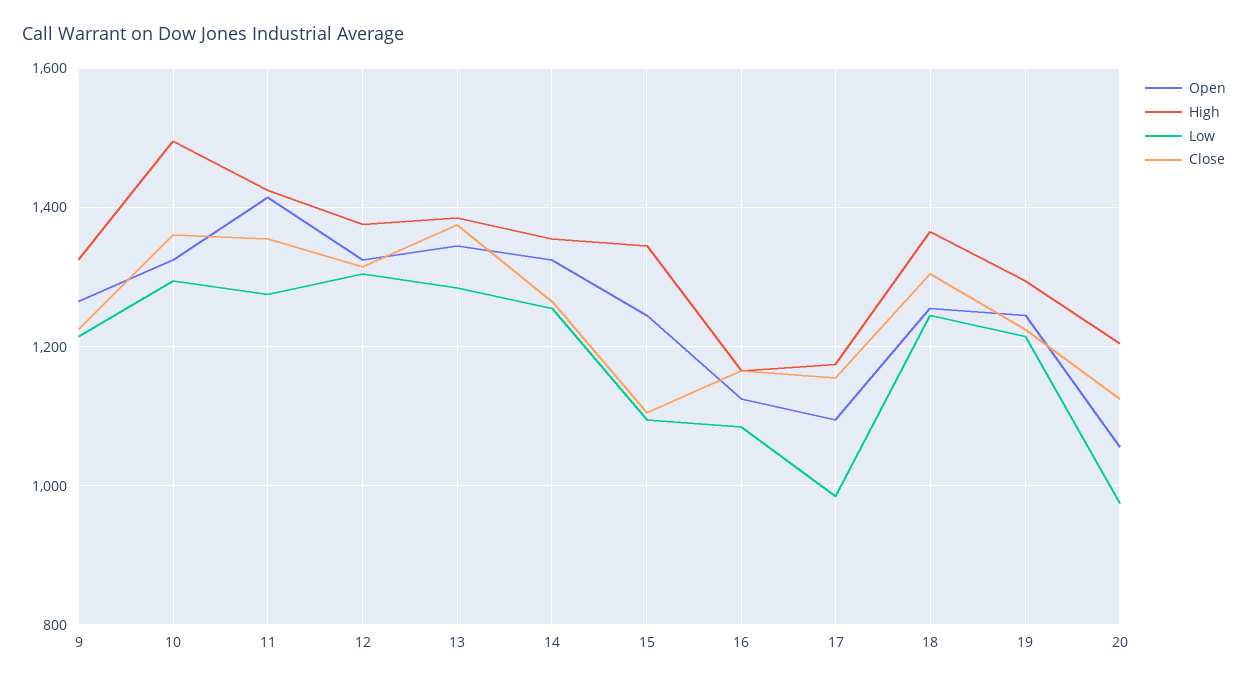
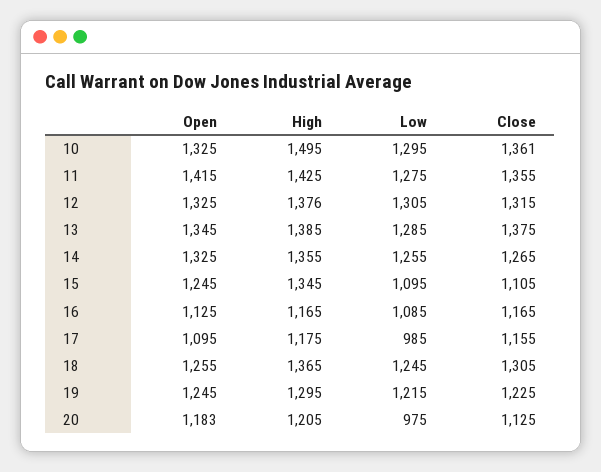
Open, 9: 1260 -> none
High, 9: 1320 -> none
Low, 9: 1220 -> none
Close, 9: 1220 -> none
Open, 20: 1060 -> 1183

